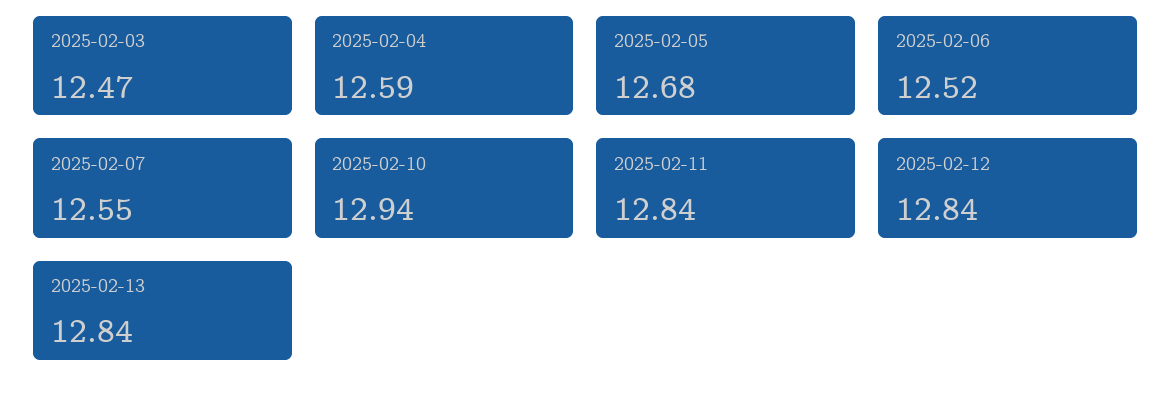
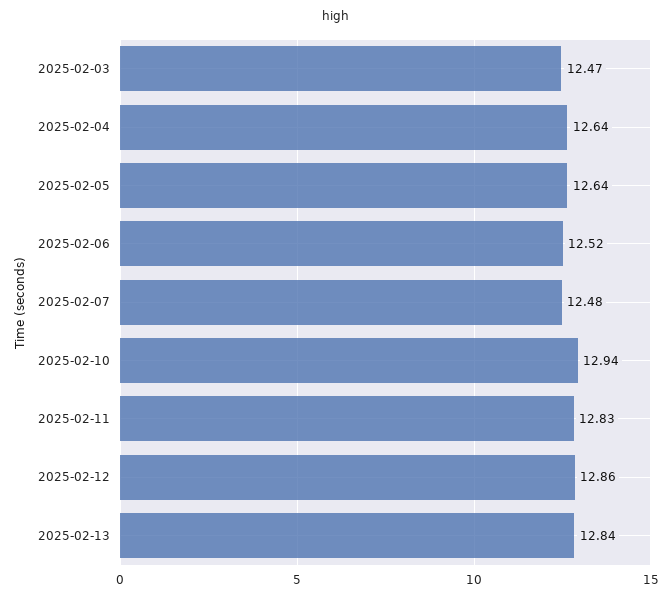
2025-02-04: 12.59 -> 12.64
2025-02-05: 12.68 -> 12.64
2025-02-07: 12.55 -> 12.48
2025-02-11: 12.84 -> 12.83
2025-02-12: 12.84 -> 12.86

